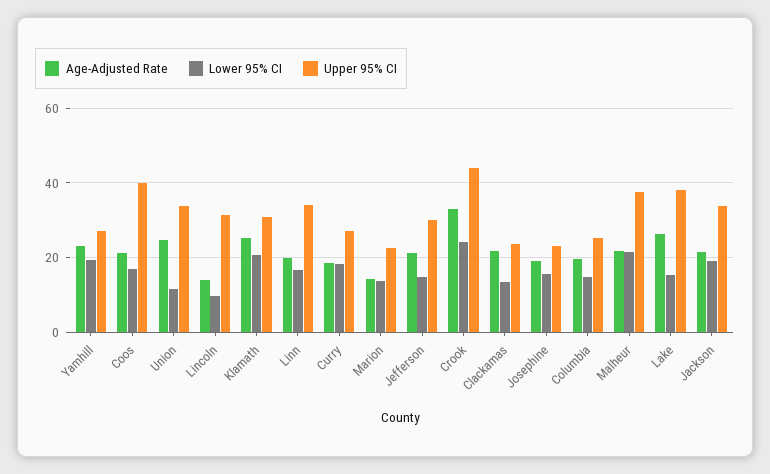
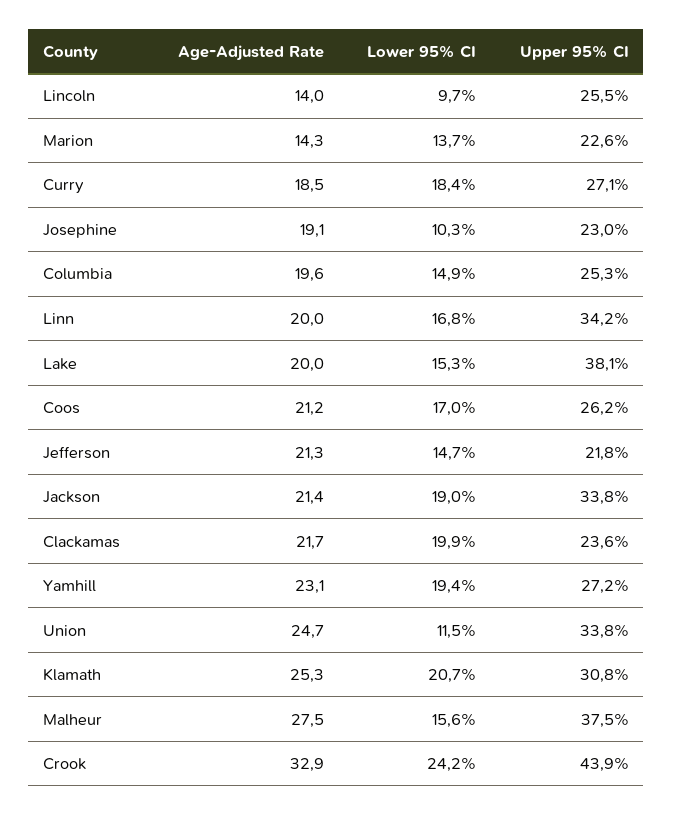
Upper 95% CI, Coos: 40 -> 26.2
Upper 95% CI, Lincoln: 32 -> 25.5
Upper 95% CI, Jefferson: 30 -> 21.8
Lower 95% CI, Clackamas: 14 -> 19.9
Lower 95% CI, Josephine: 16 -> 10.3
Age-Adjusted Rate, Malheur: 22 -> 27.5
Lower 95% CI, Malheur: 22 -> 15.6
Age-Adjusted Rate, Lake: 26 -> 20

